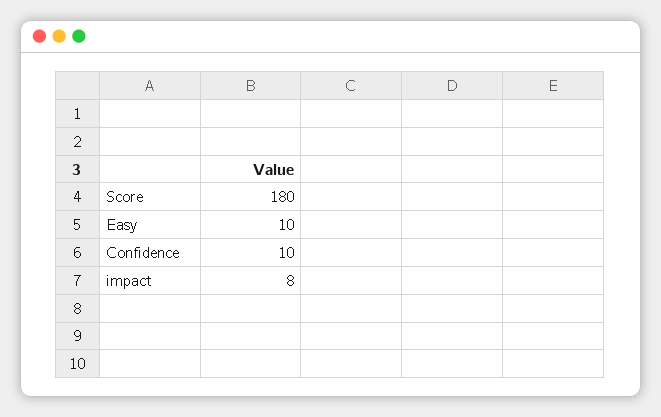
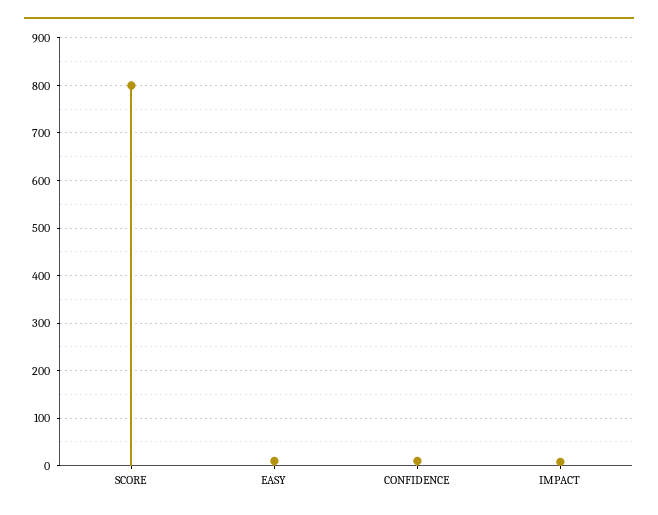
Score: 180 -> 800

